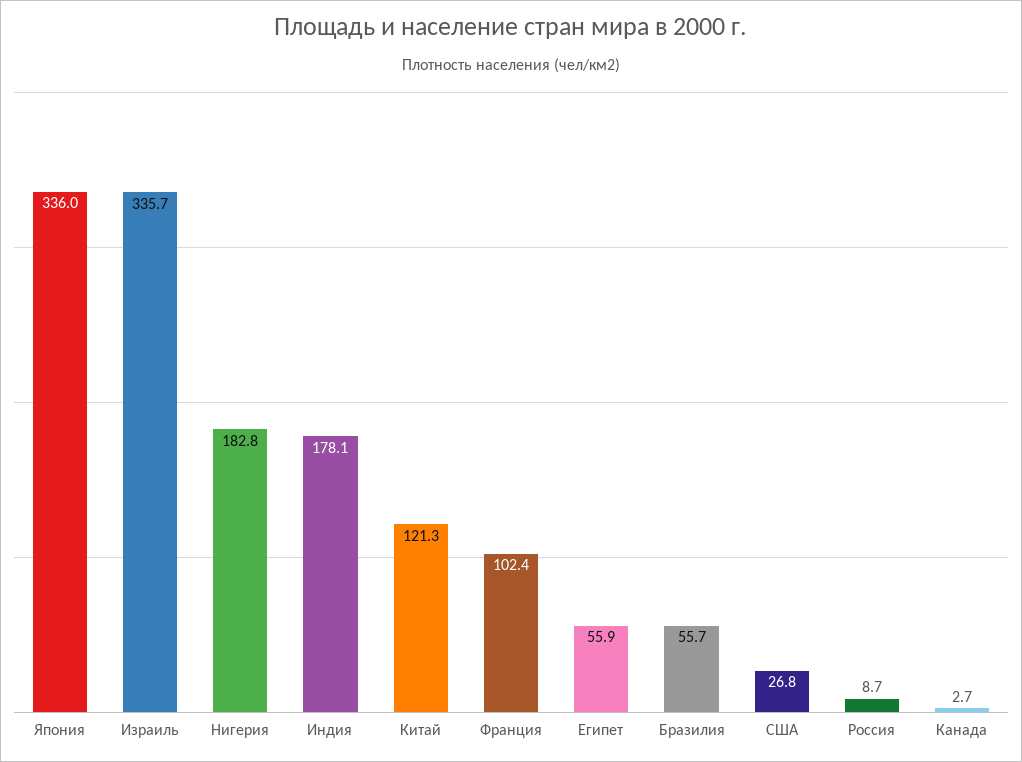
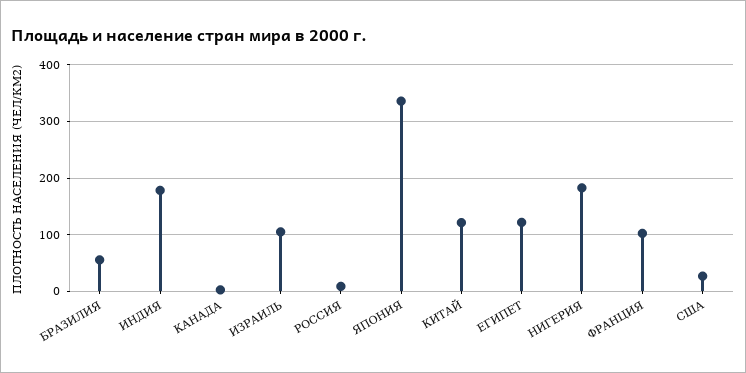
Израиль: 335.7 -> 100
Египет: 55.9 -> 120

